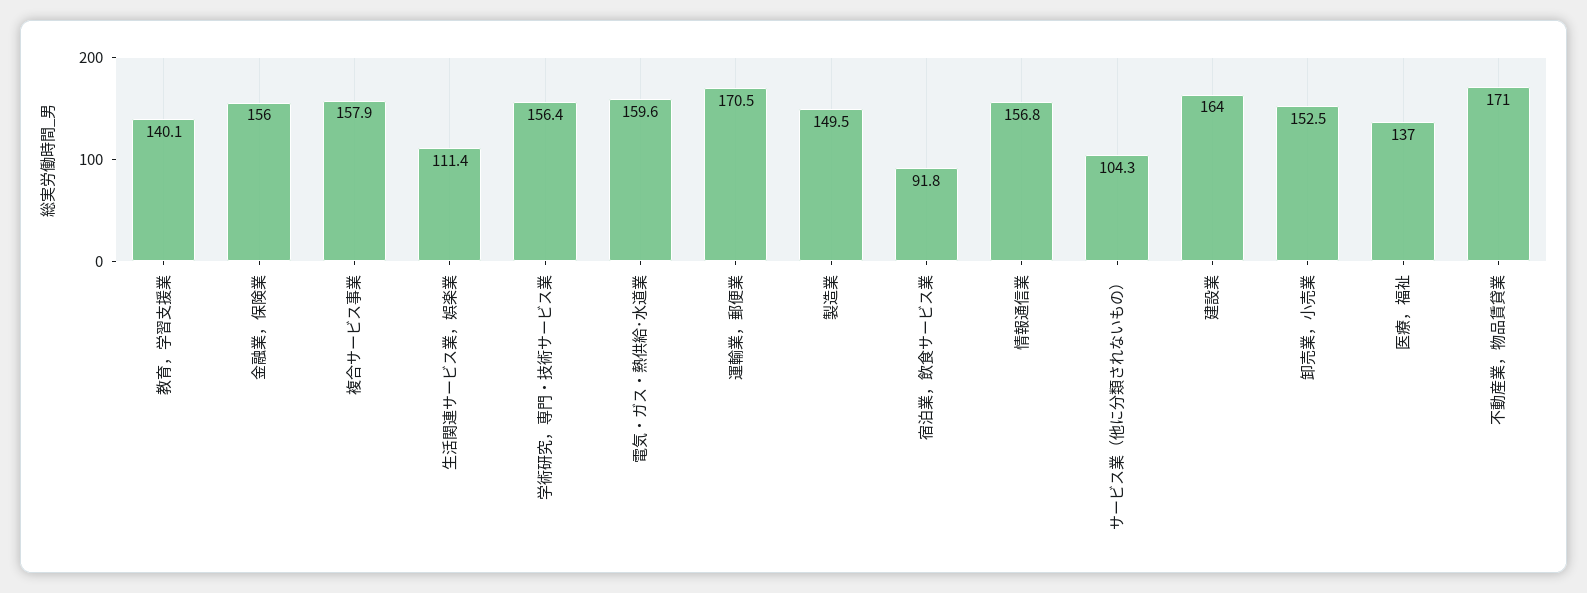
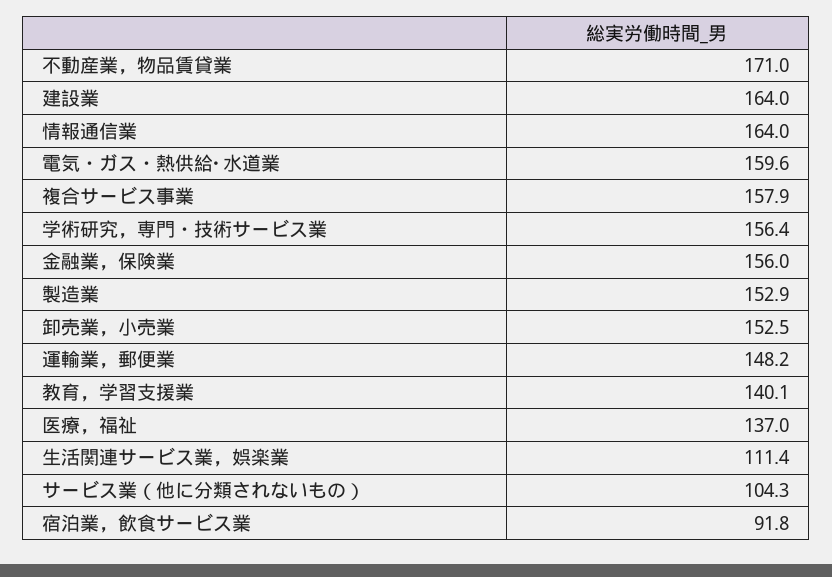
運輸業，郵便業: 170.5 -> 148.2
製造業: 149.5 -> 152.9
情報通信業: 156.8 -> 164

